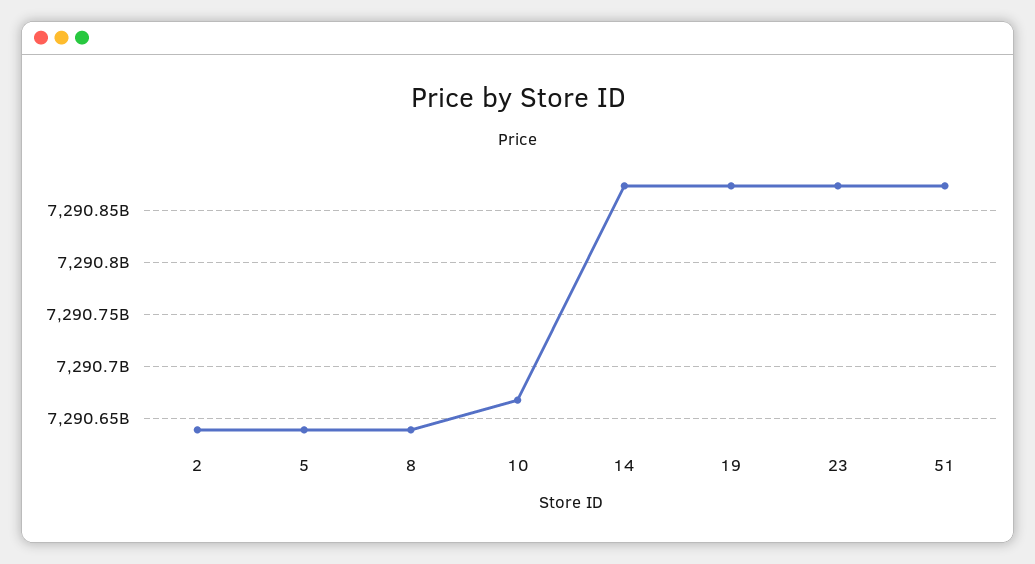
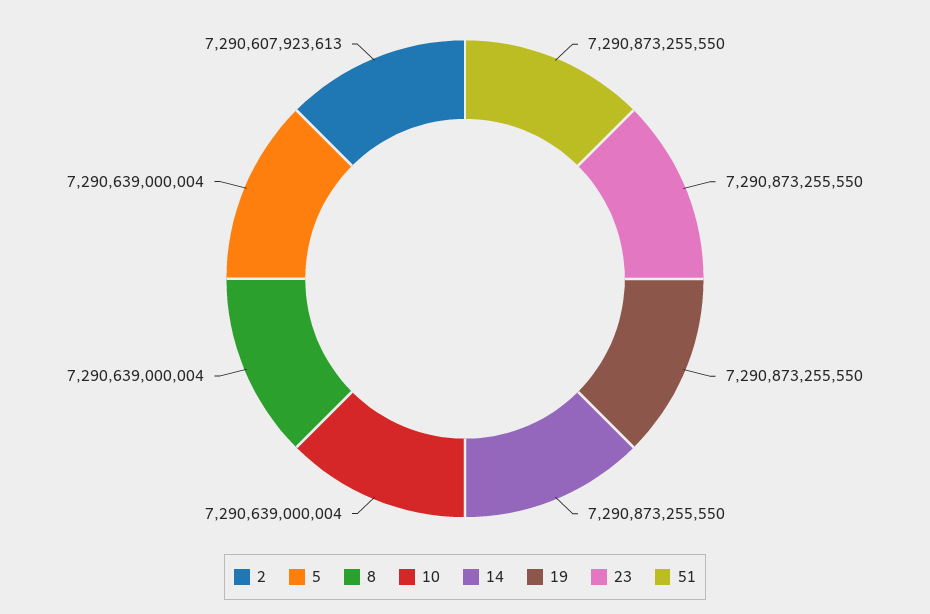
2: 7290640000000 -> 7290607923613
10: 7290670000000 -> 7290639000004

